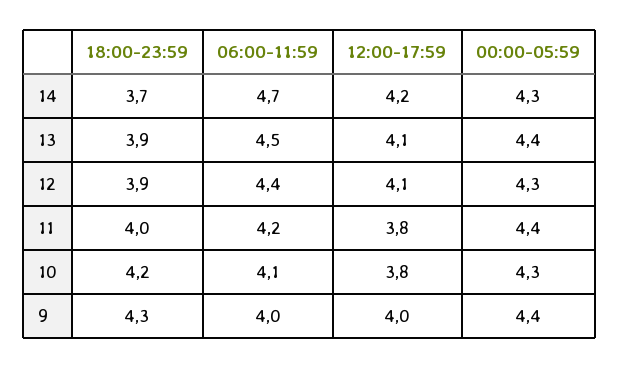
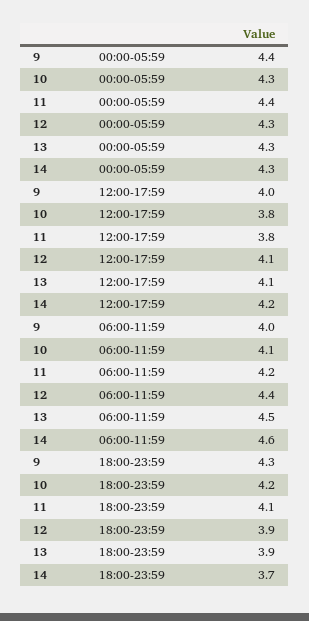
06:00-11:59, 14: 4.7 -> 4.6
00:00-05:59, 13: 4.4 -> 4.3
18:00-23:59, 11: 4 -> 4.1

